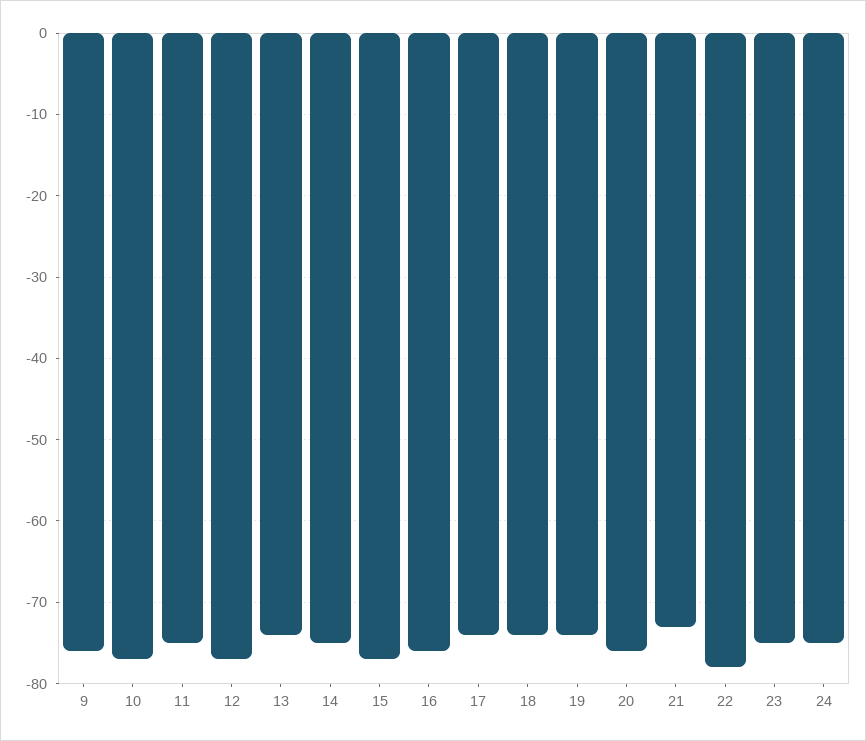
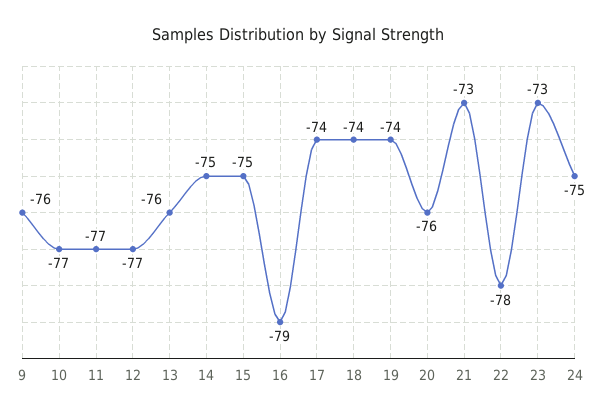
11: -75 -> -77
13: -74 -> -76
15: -77 -> -75
16: -76 -> -79
23: -75 -> -73

